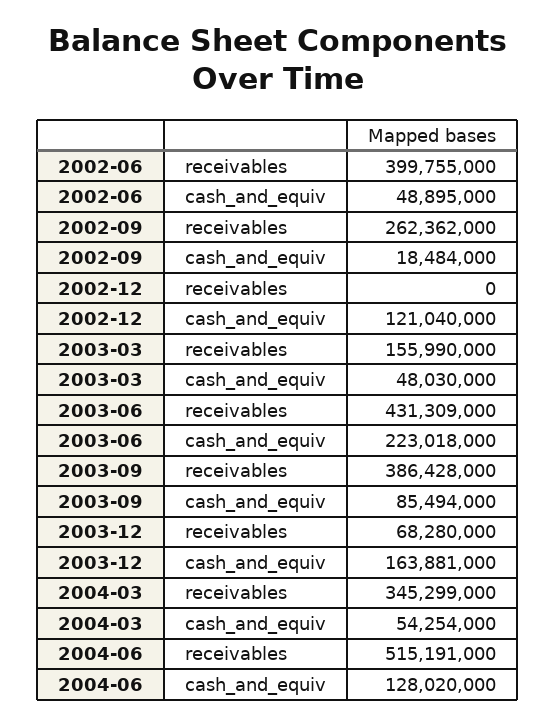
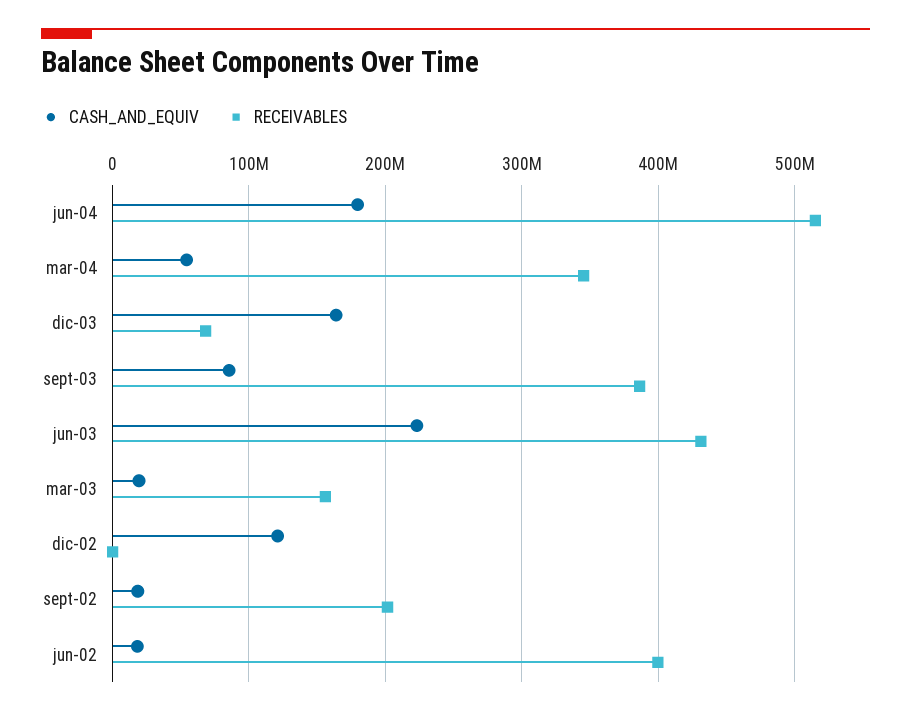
cash_and_equiv, 2002-06: 48895000 -> 20000000
receivables, 2002-09: 262362000 -> 200000000
cash_and_equiv, 2003-03: 48030000 -> 20000000
cash_and_equiv, 2004-06: 128020000 -> 180000000

